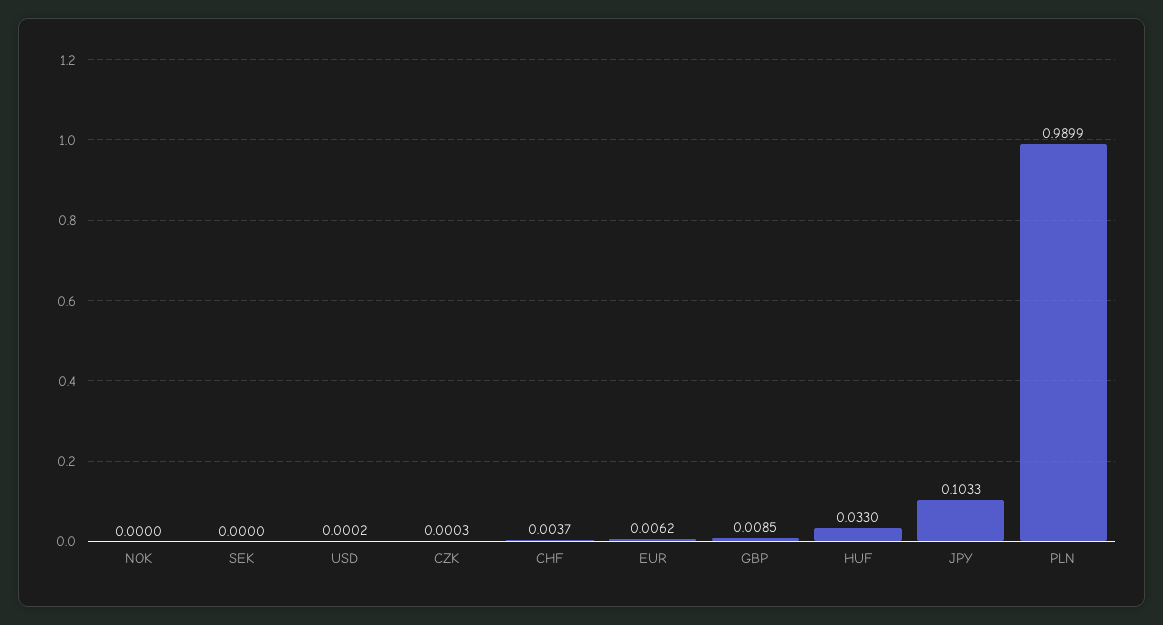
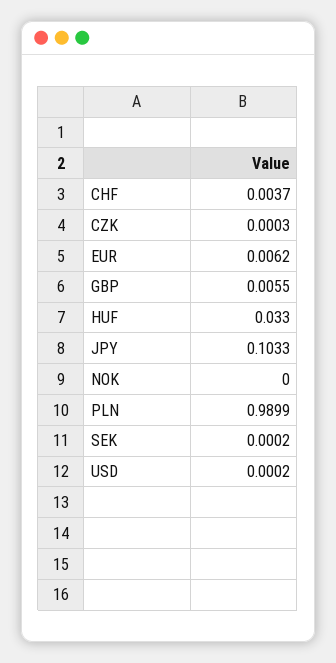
SEK: 0 -> 0.0002
GBP: 0.0085 -> 0.0055

